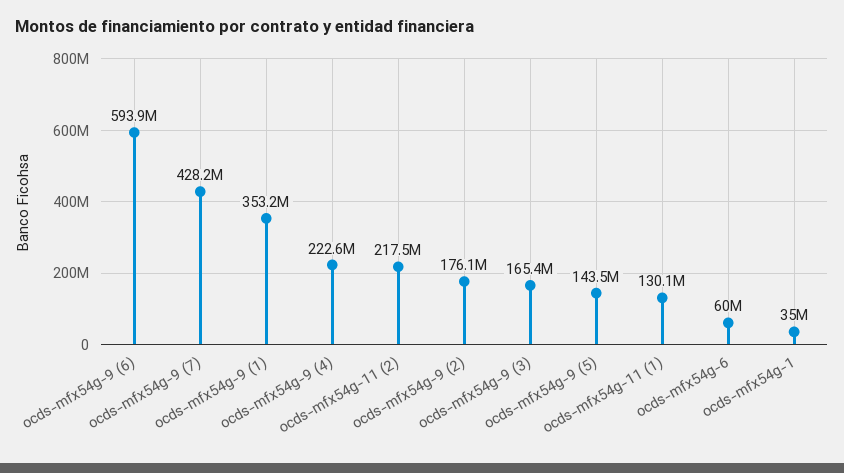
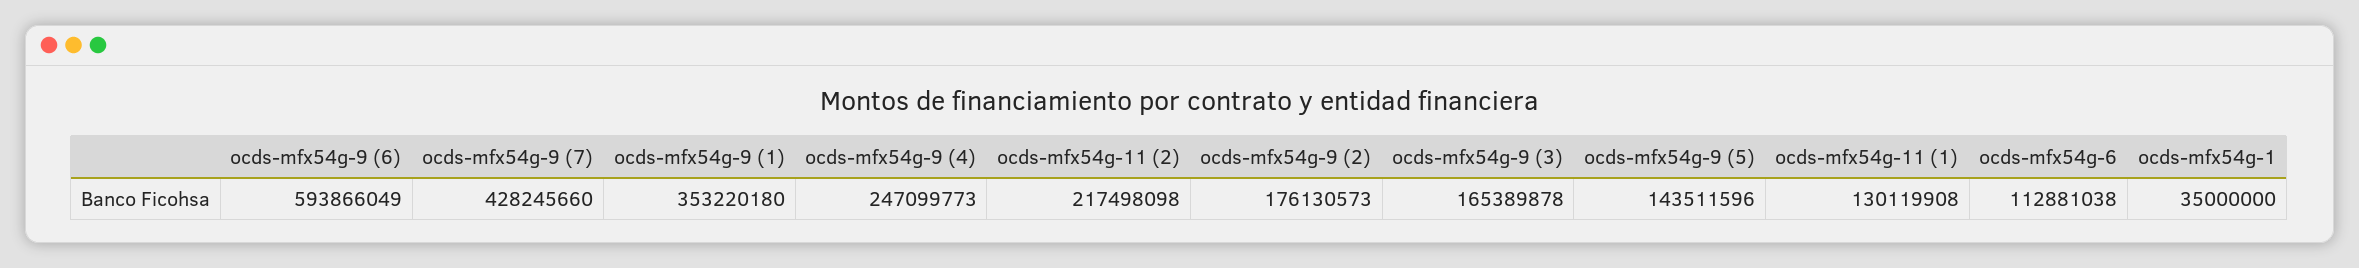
ocds-mfx54g-9 (4): 222600000 -> 247099773
ocds-mfx54g-6: 60000000 -> 112881038

